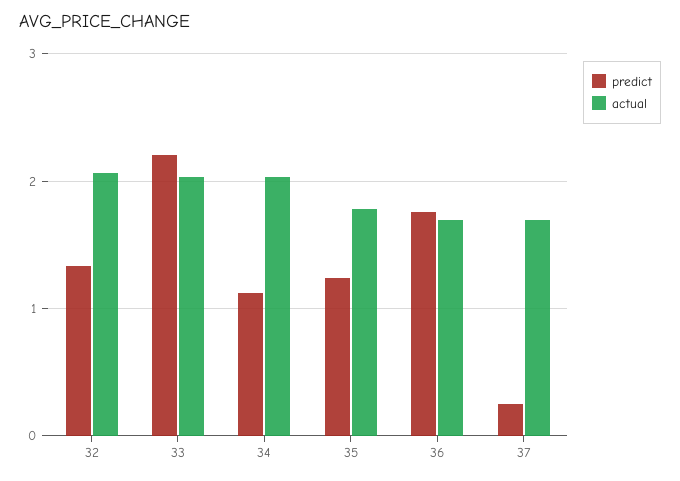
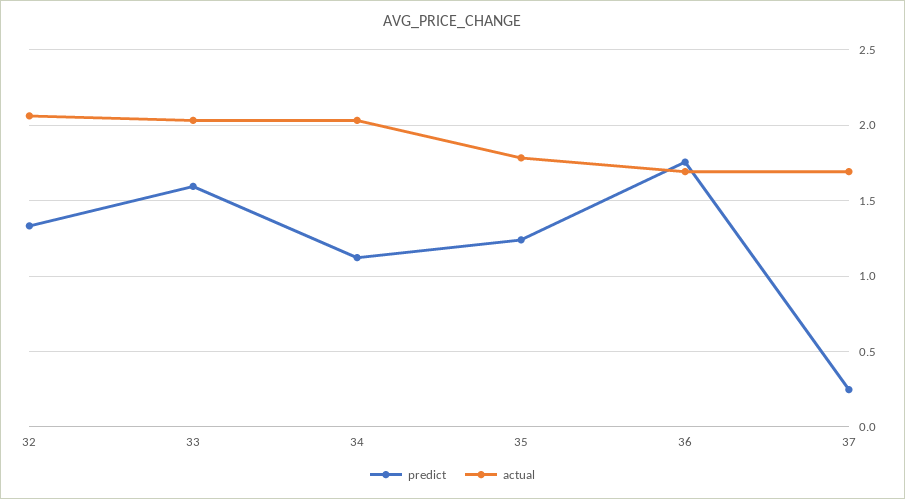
predict, 33: 2.2 -> 1.6

